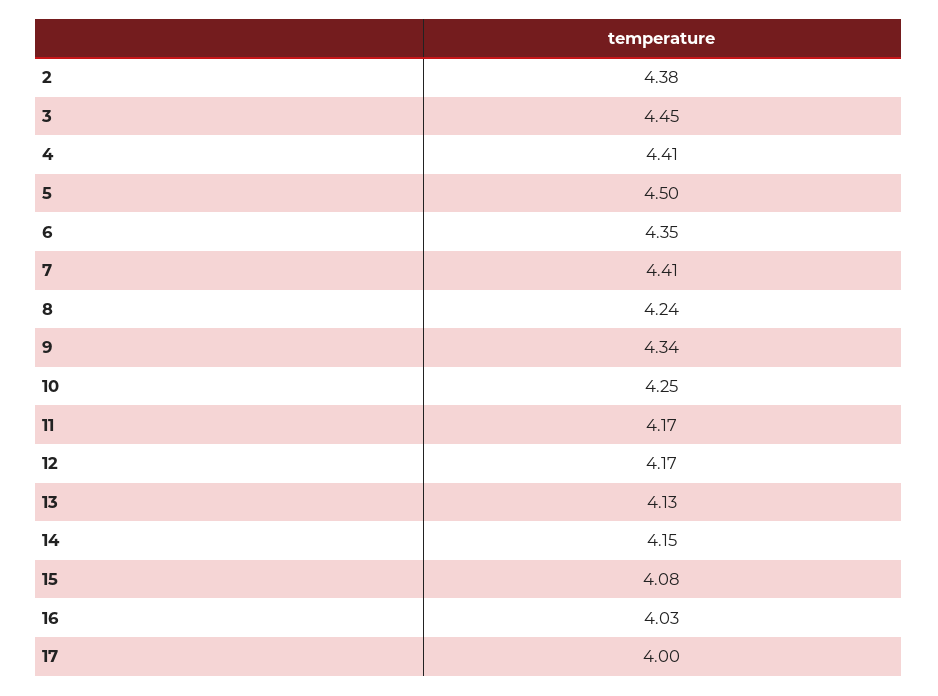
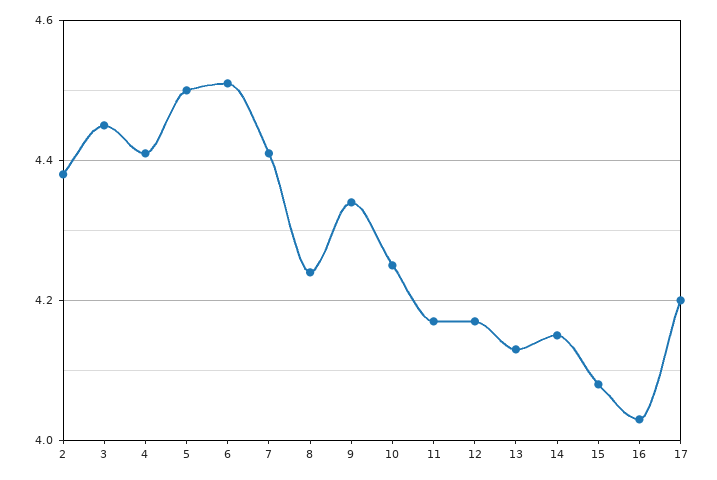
6: 4.35 -> 4.5
17: 4 -> 4.2

